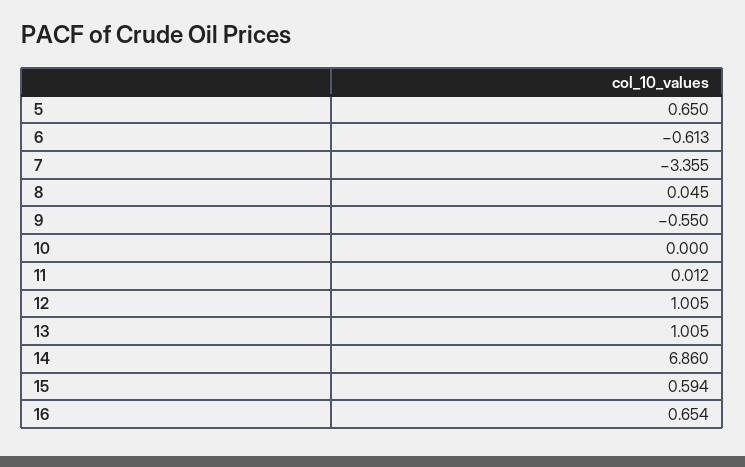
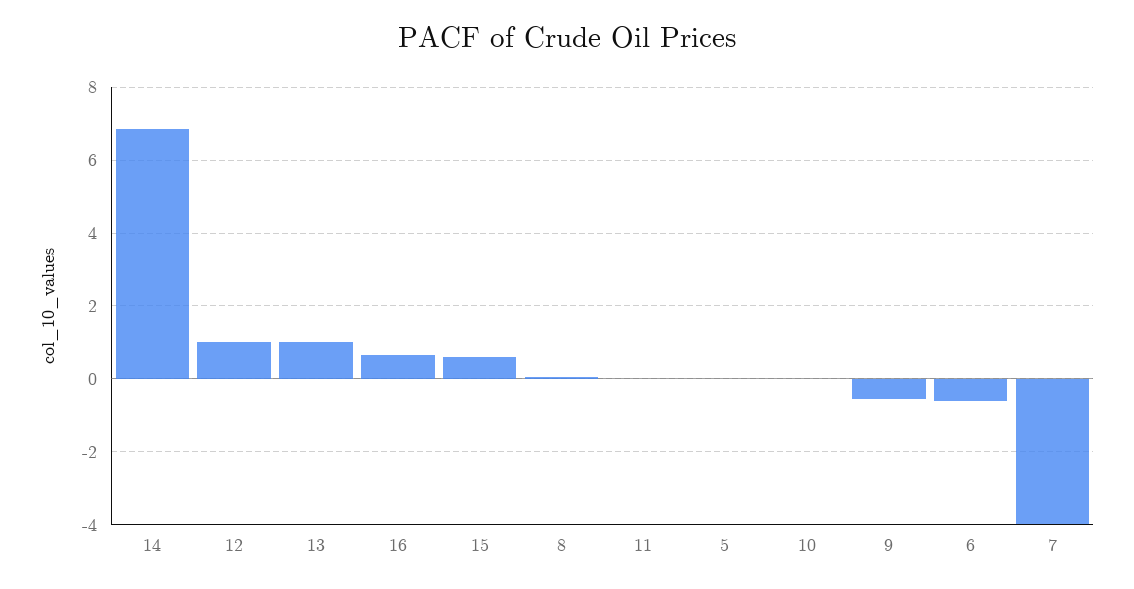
5: 0.65 -> 0
7: -3.355 -> -4

